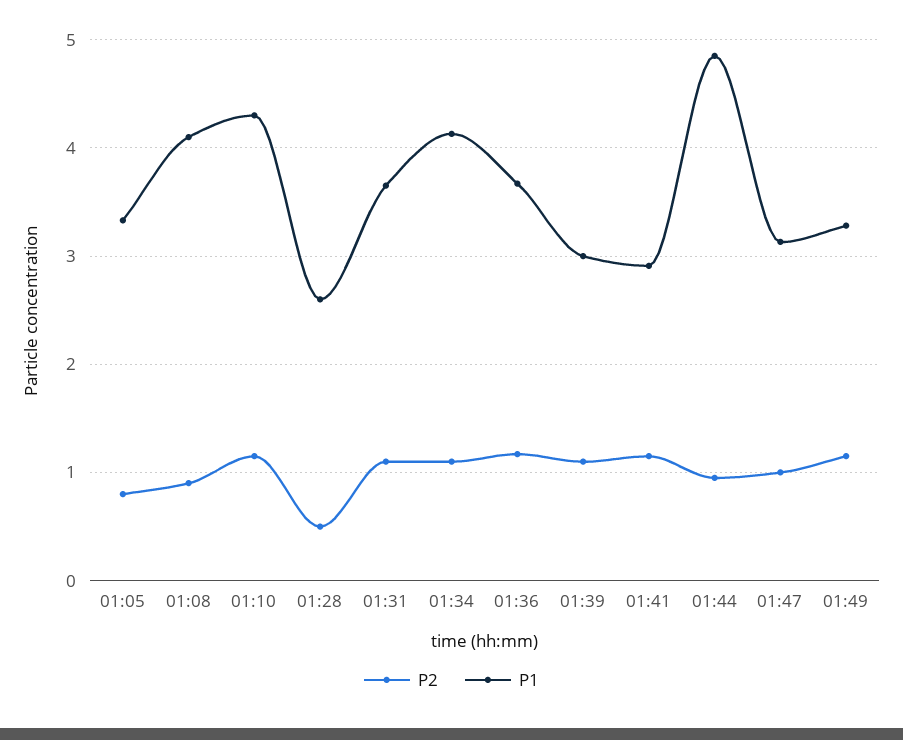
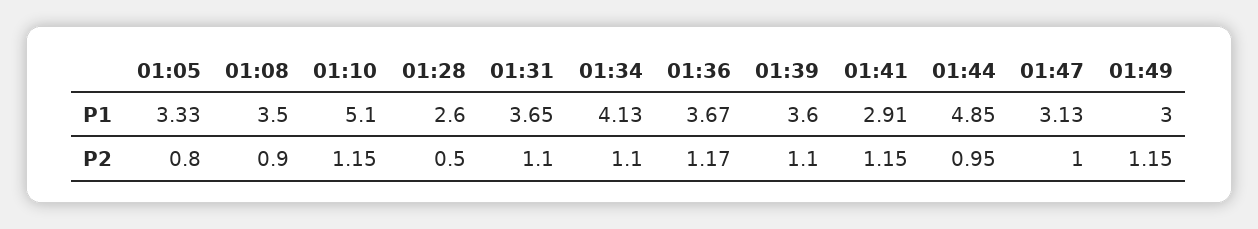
P1, 01:08: 4.1 -> 3.5
P1, 01:10: 4.3 -> 5.1
P1, 01:39: 3 -> 3.6
P1, 01:49: 3.3 -> 3

